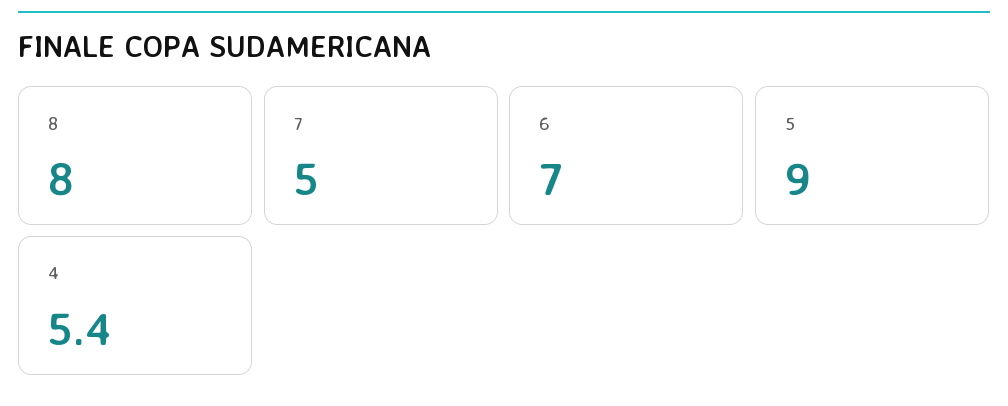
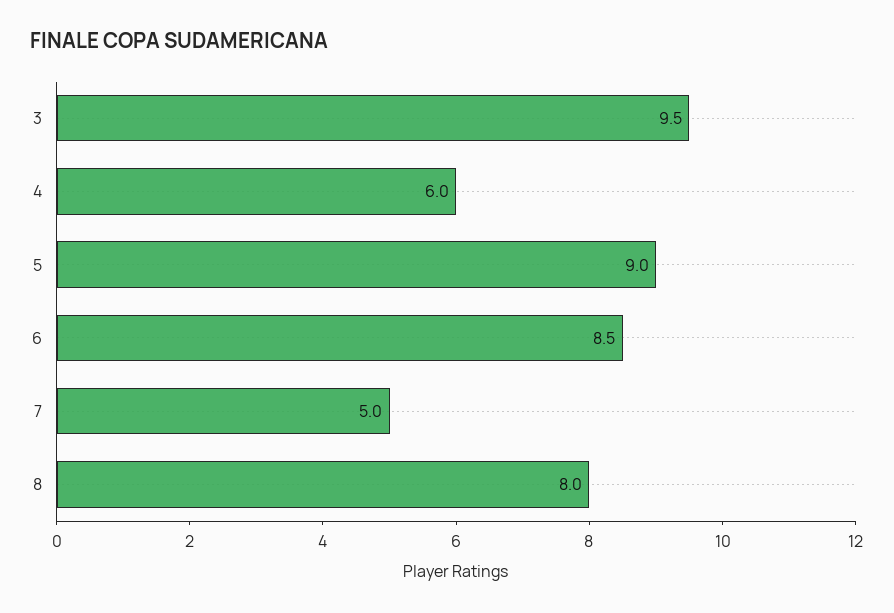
6: 7 -> 8.5
4: 5.4 -> 6
3: none -> 9.5

